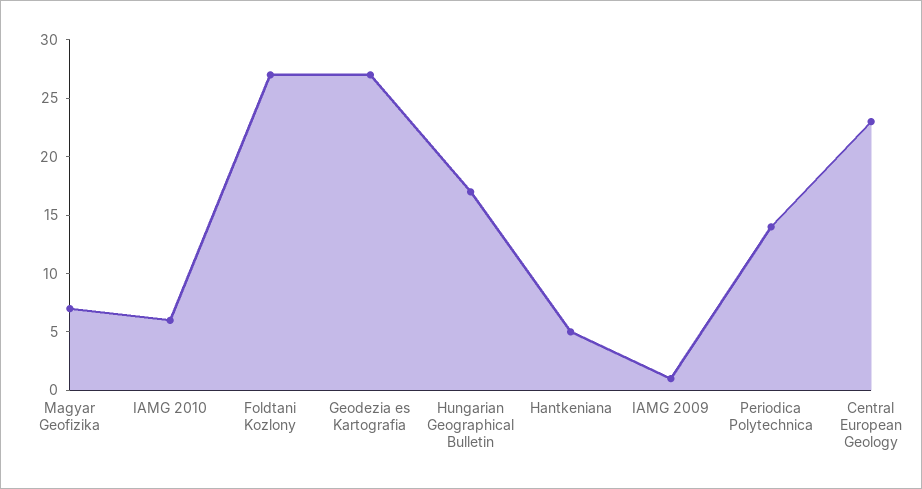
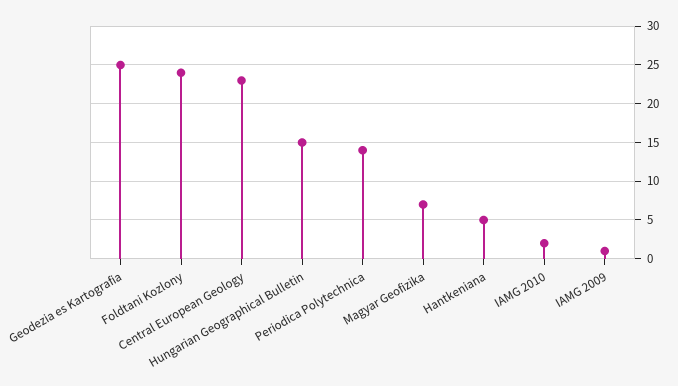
IAMG 2010: 6 -> 2
Foldtani Kozlony: 27 -> 24
Geodezia es Kartografia: 27 -> 25
Hungarian Geographical Bulletin: 17 -> 15

